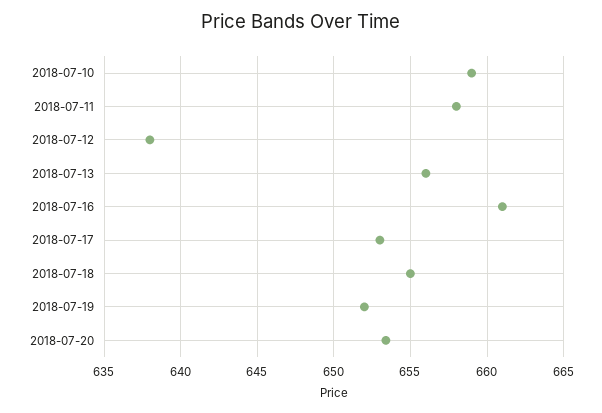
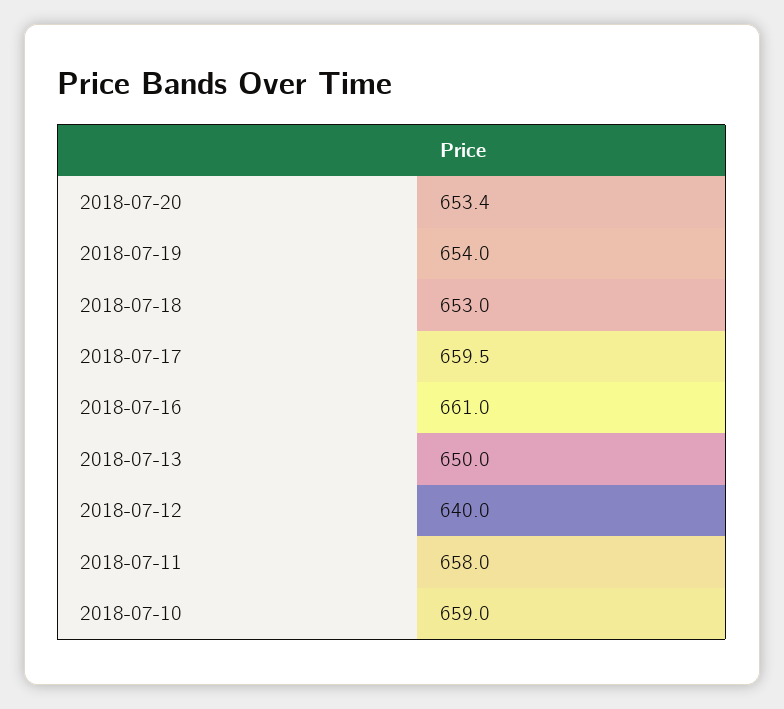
2018-07-12: 638 -> 640
2018-07-13: 656 -> 650
2018-07-17: 653 -> 659.5
2018-07-18: 655 -> 653
2018-07-19: 652 -> 654

